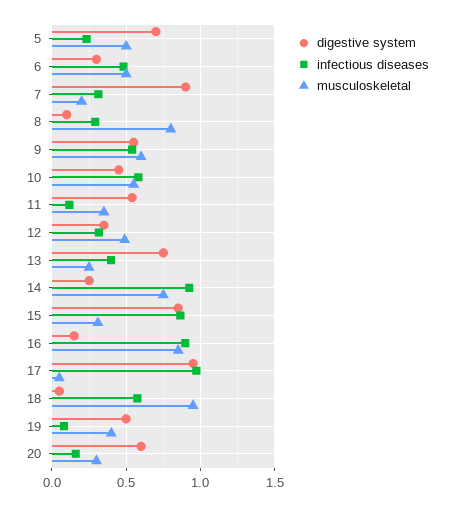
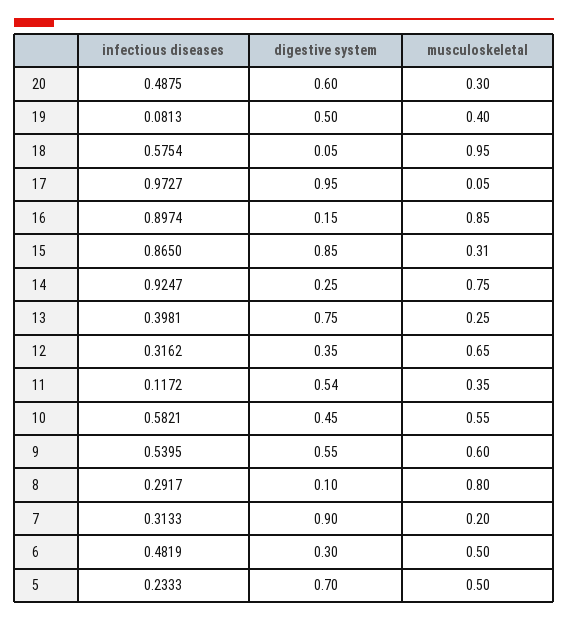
musculoskeletal, 12: 0.5 -> 0.65
infectious diseases, 20: 0.15 -> 0.4875

